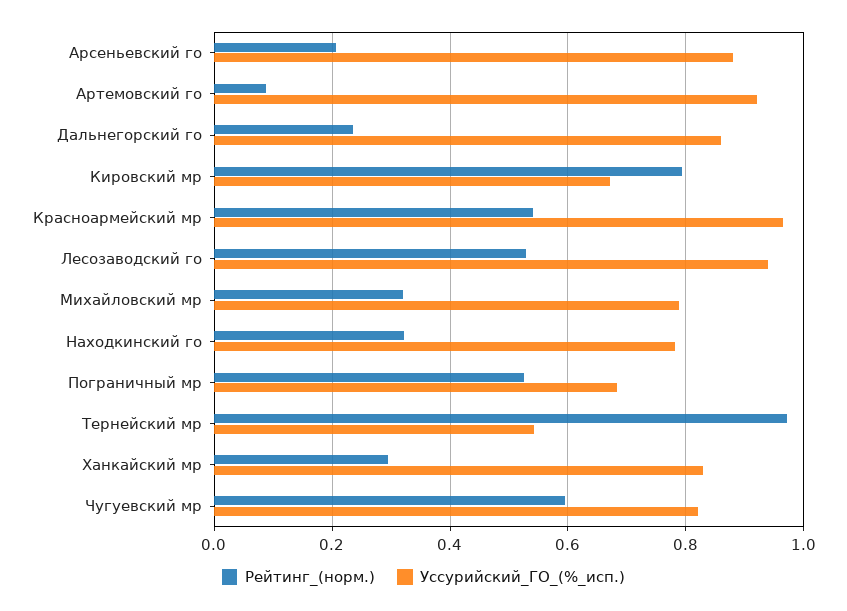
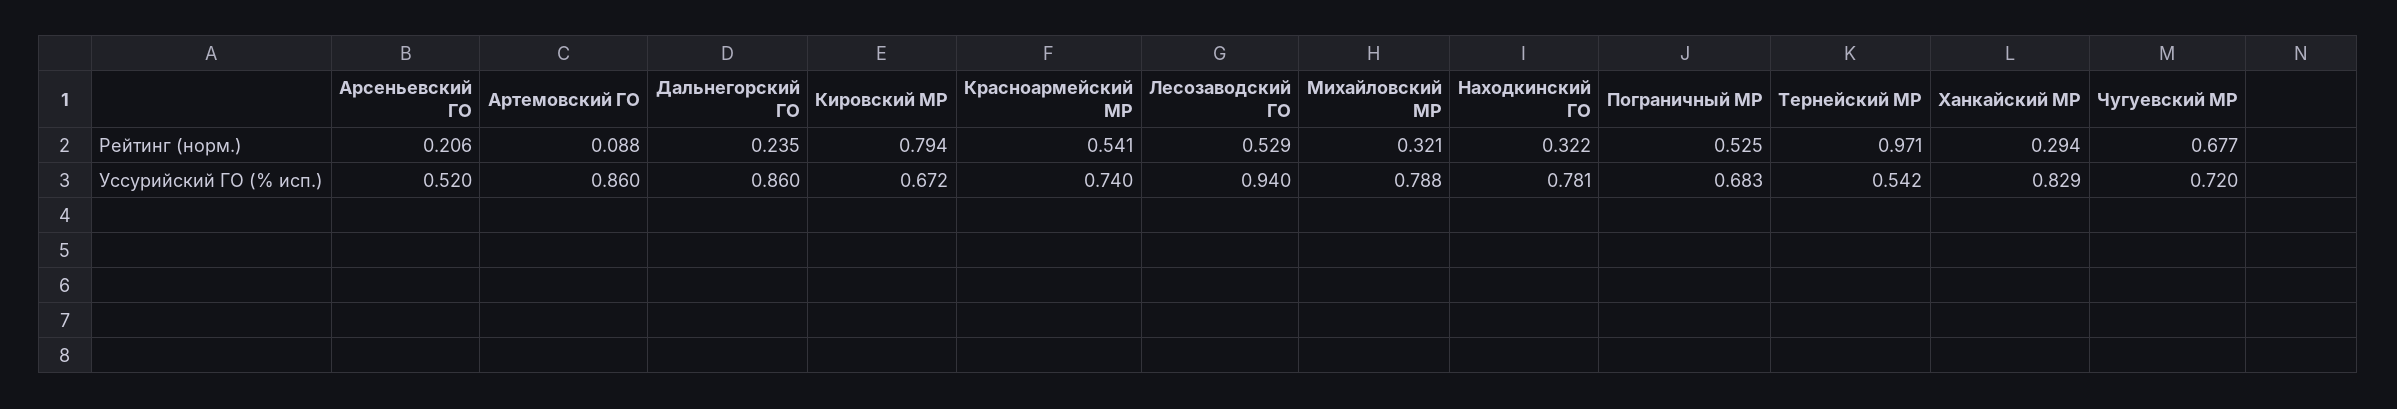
Уссурийский_ГО_(%_исп.), Арсеньевский го: 0.88 -> 0.52
Уссурийский_ГО_(%_исп.), Артемовский го: 0.92 -> 0.86
Уссурийский_ГО_(%_исп.), Красноармейский мр: 0.96 -> 0.74
Рейтинг_(норм.), Чугуевский мр: 0.6 -> 0.677
Уссурийский_ГО_(%_исп.), Чугуевский мр: 0.82 -> 0.72

